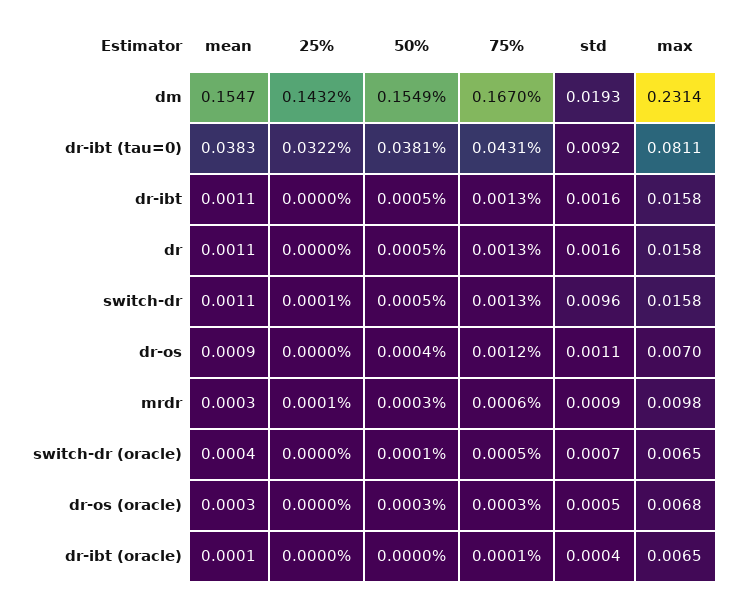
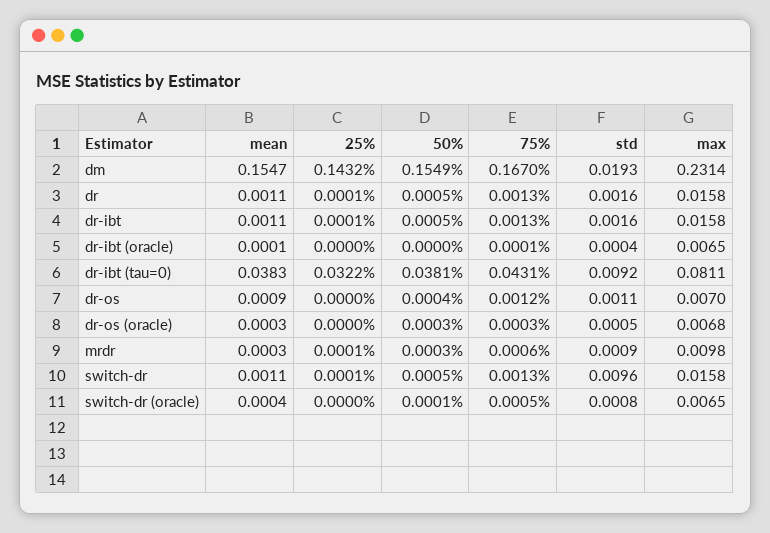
25%, dr-ibt: 0 -> 0.0001
25%, dr: 0 -> 0.0001
std, switch-dr (oracle): 0.0007 -> 0.0008

